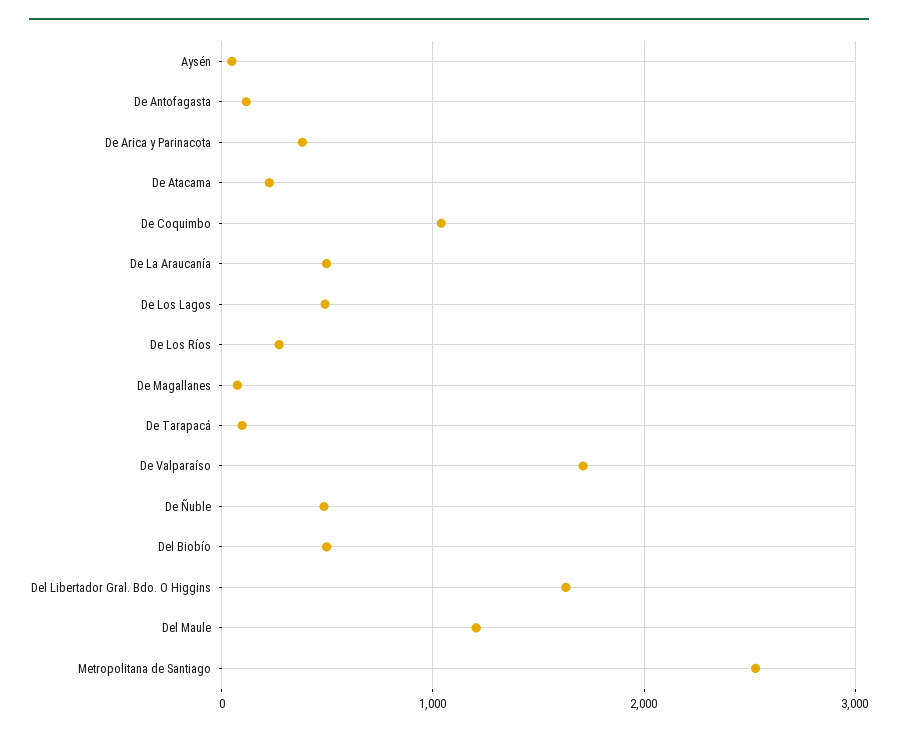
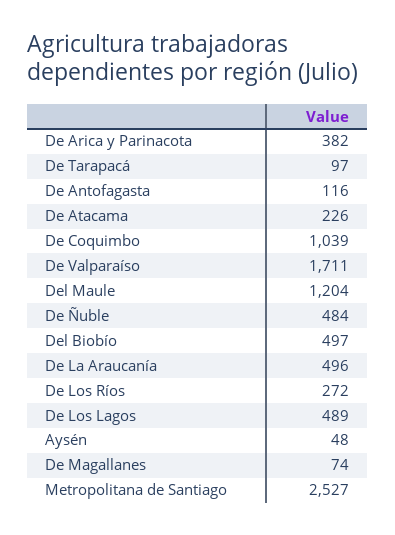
Del Libertador Gral. Bdo. O Higgins: 1600 -> none

